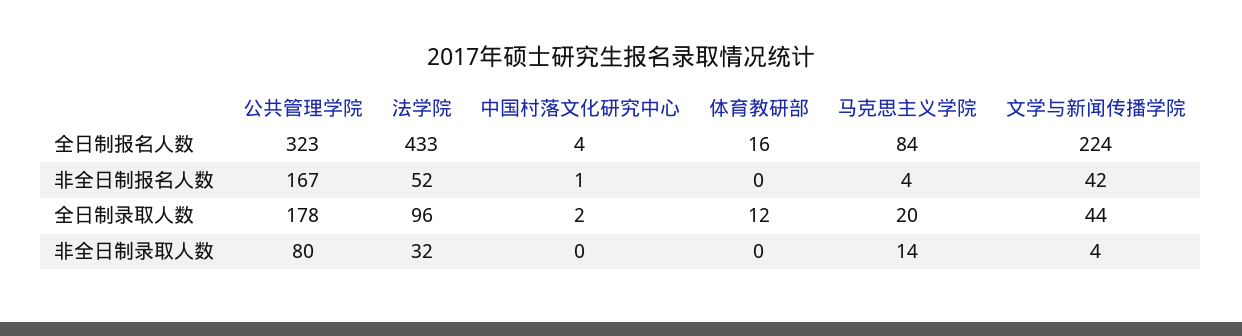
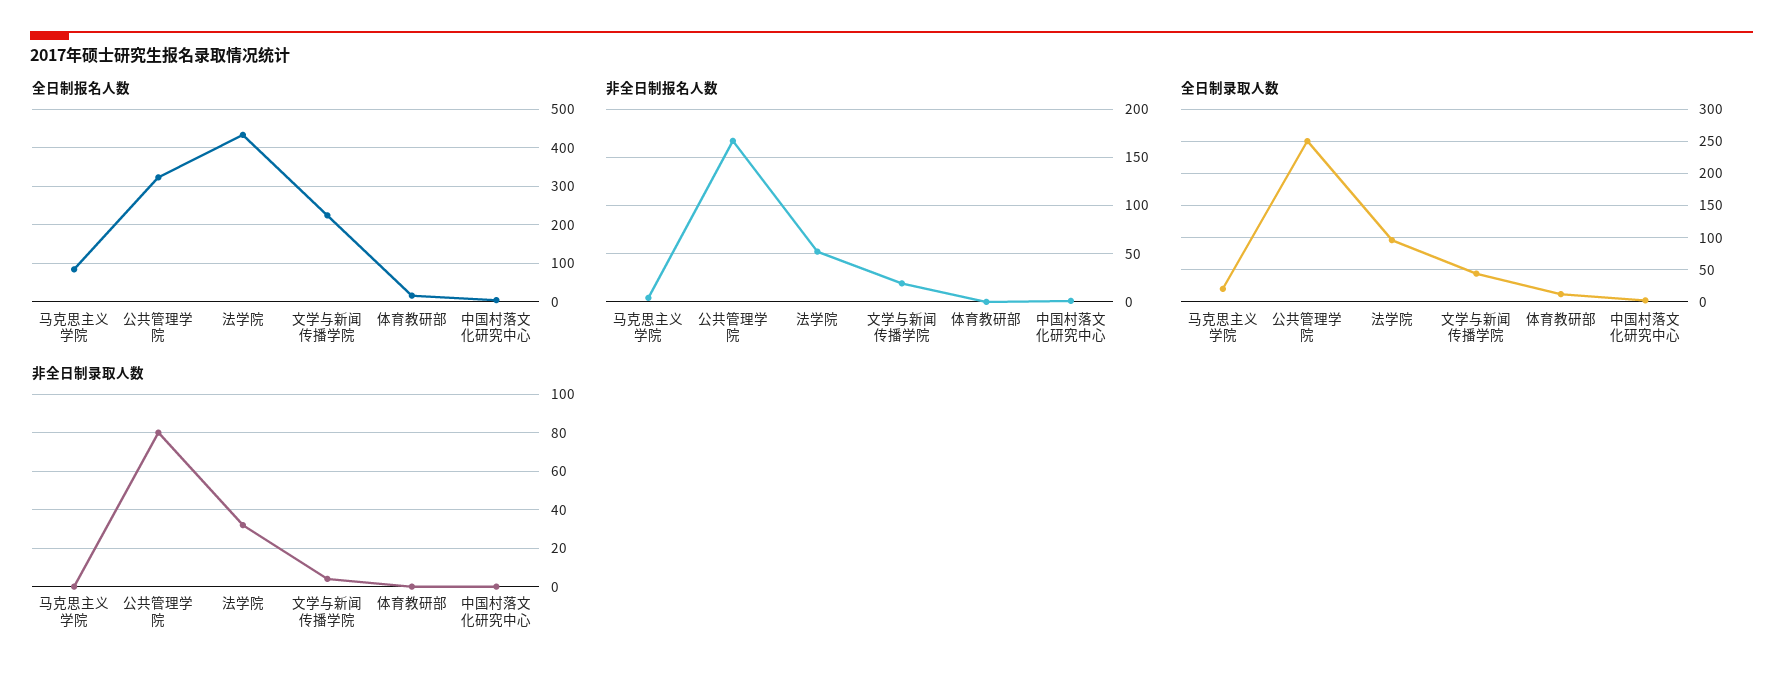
非全日制报名人数, 文学与新闻传播学院: 42 -> 20
全日制录取人数, 公共管理学院: 178 -> 250
非全日制录取人数, 马克思主义学院: 14 -> 0

